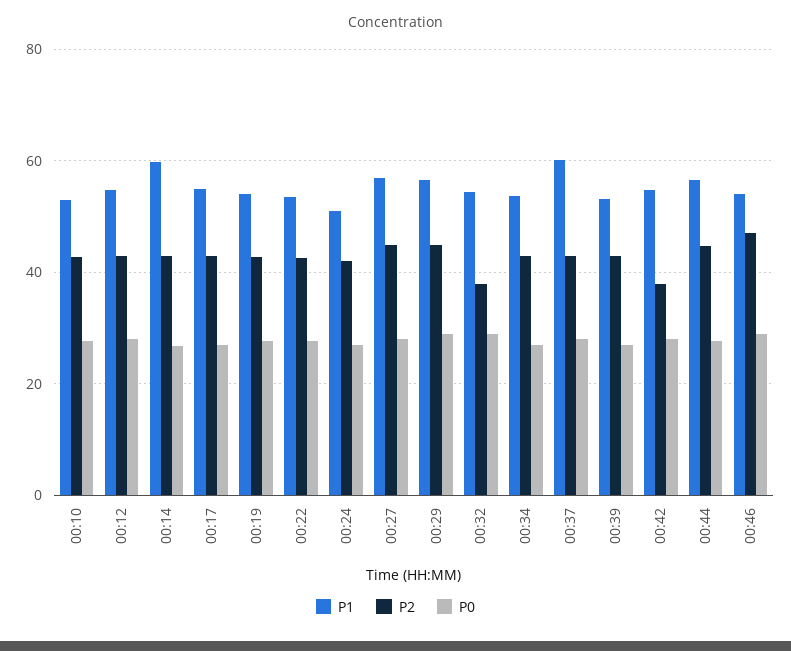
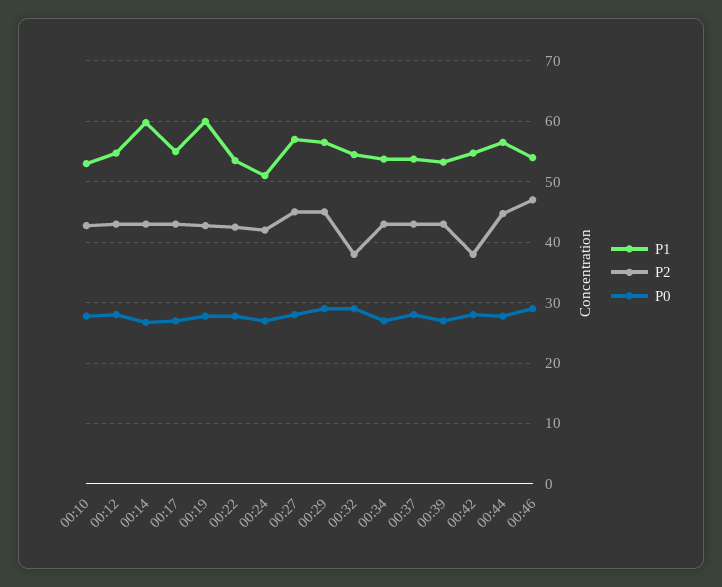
P1, 00:19: 54 -> 60
P1, 00:37: 60 -> 54

